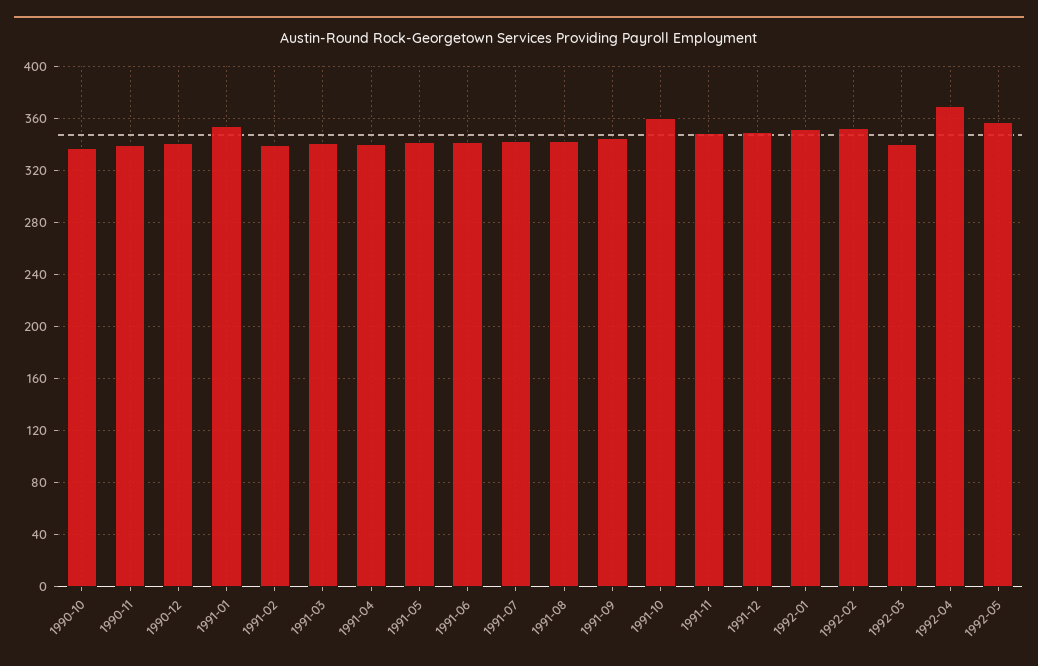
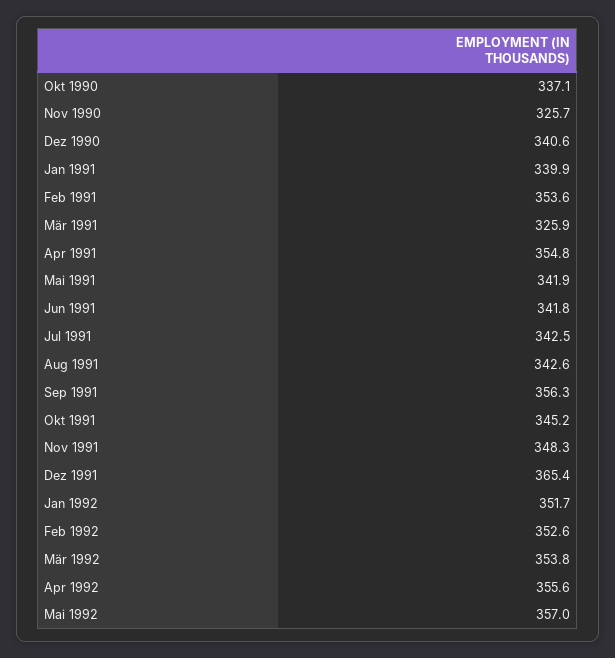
1990-11: 340 -> 325.7
1991-01: 355 -> 339.9
1991-02: 340 -> 353.6
1991-03: 340 -> 325.9
1991-04: 340 -> 354.8
1991-09: 345 -> 356.3
1991-10: 360 -> 345.2
1991-12: 350 -> 365.4
1992-03: 340 -> 353.8
1992-04: 370 -> 355.6

